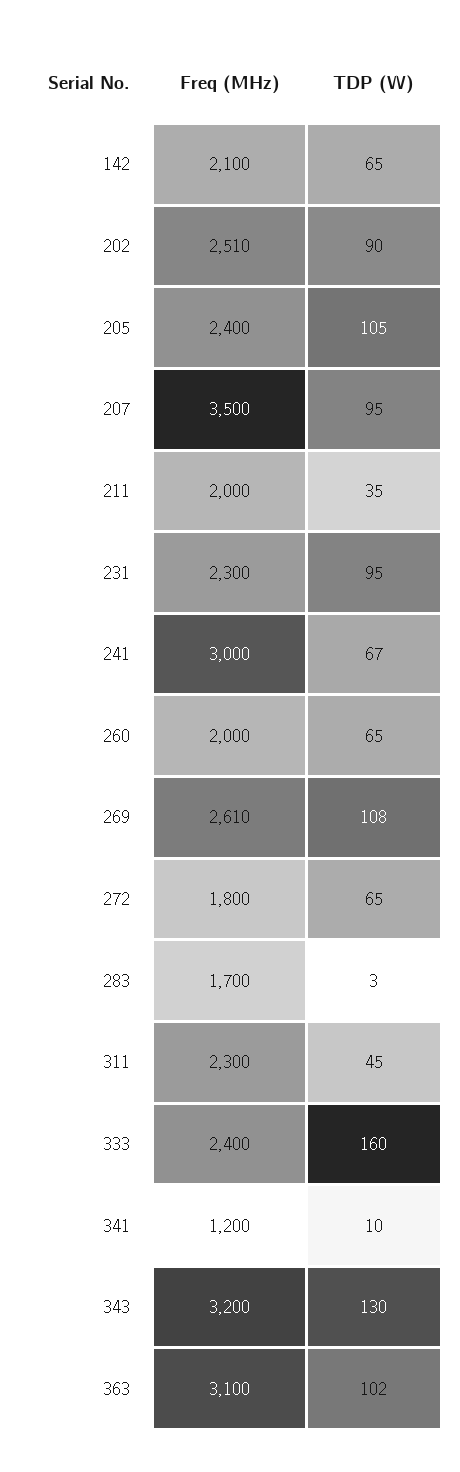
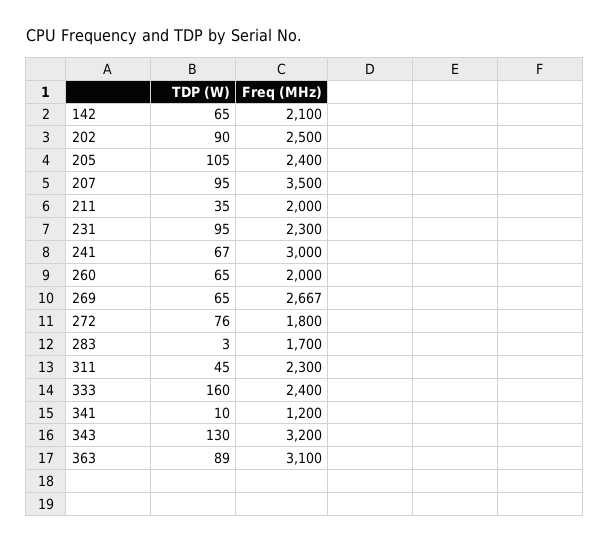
Freq (MHz), 202: 2510 -> 2500
Freq (MHz), 269: 2610 -> 2667
TDP (W), 269: 108 -> 65
TDP (W), 272: 65 -> 76
TDP (W), 363: 102 -> 89

